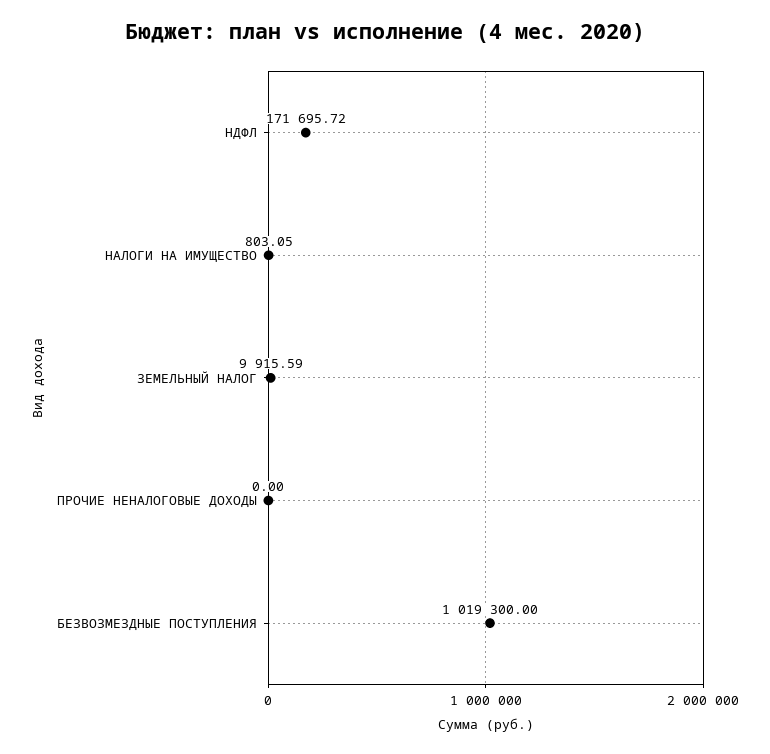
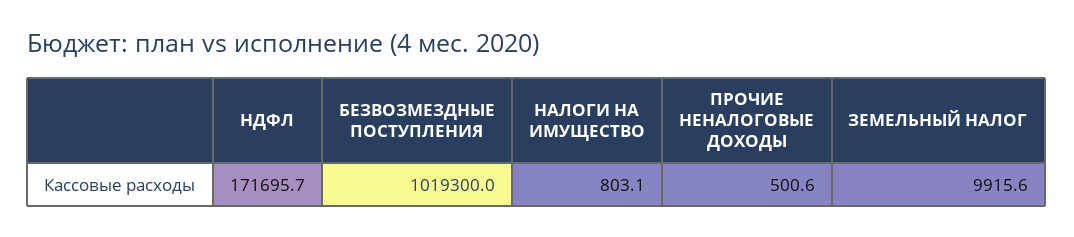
ПРОЧИЕ НЕНАЛОГОВЫЕ ДОХОДЫ: 0 -> 500.6

